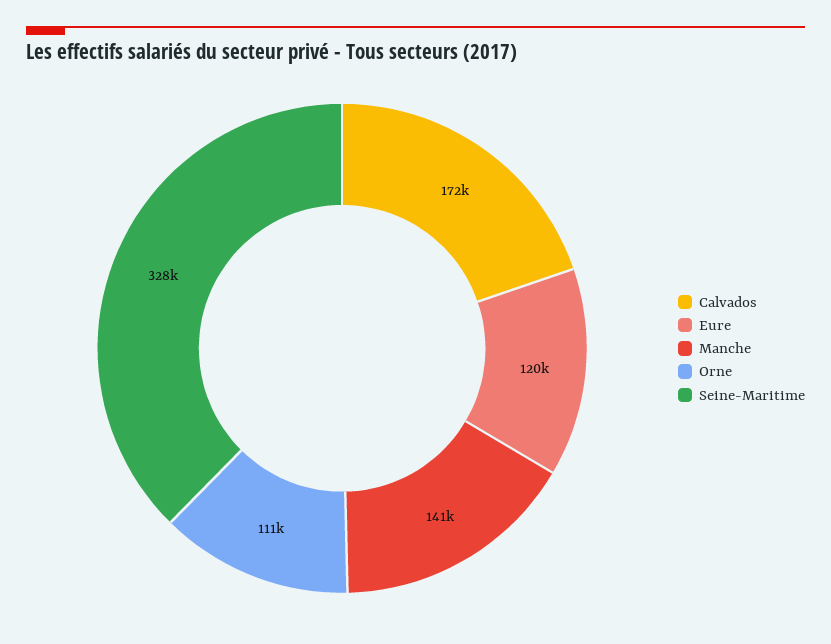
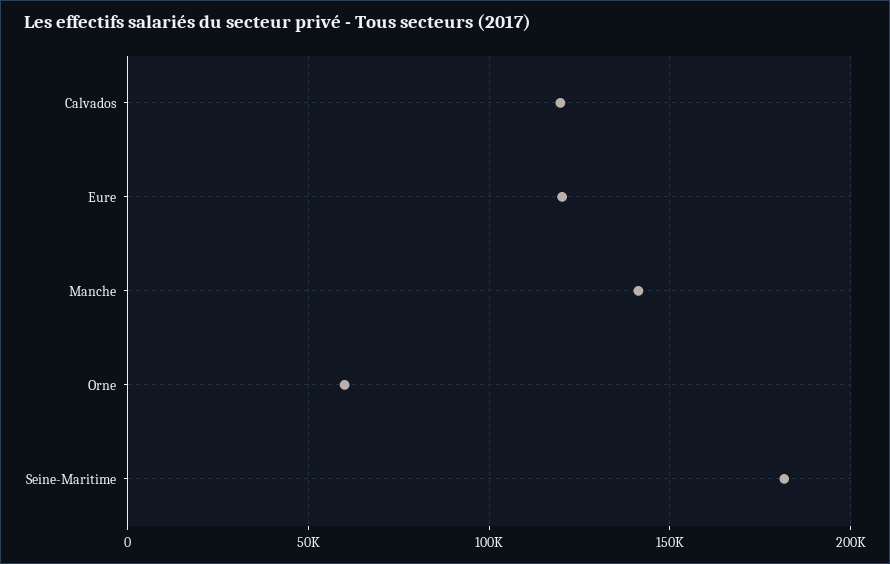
Calvados: 172000 -> 120000
Orne: 111000 -> 60000
Seine-Maritime: 328000 -> 180000

